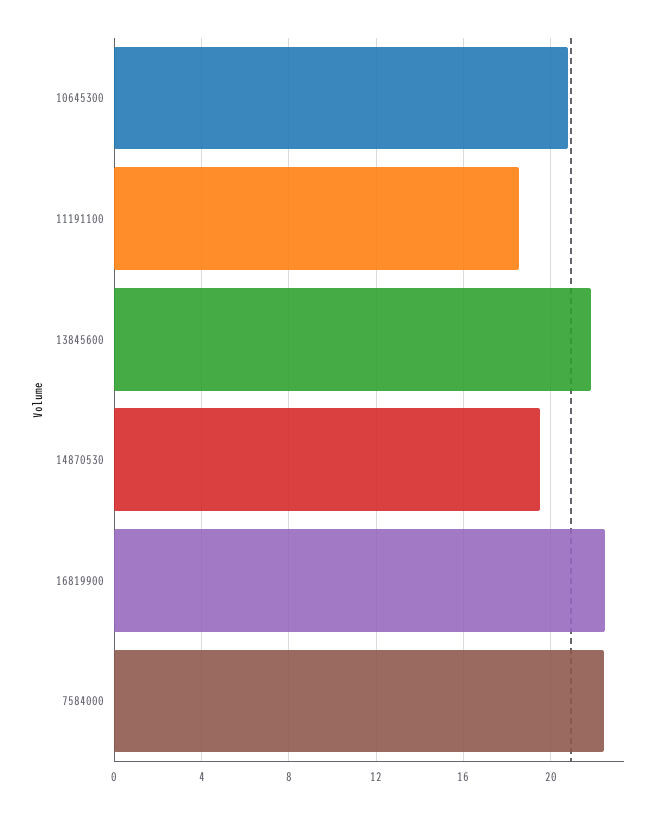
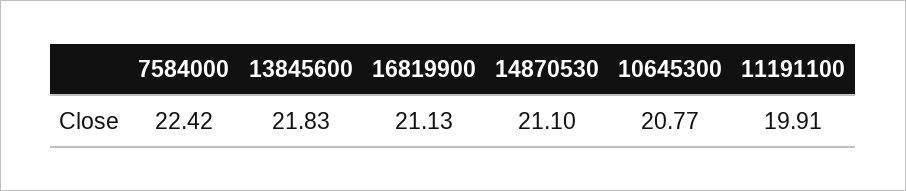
11191100: 18.5 -> 19.91
14870530: 19.5 -> 21.1
16819900: 22.5 -> 21.13

